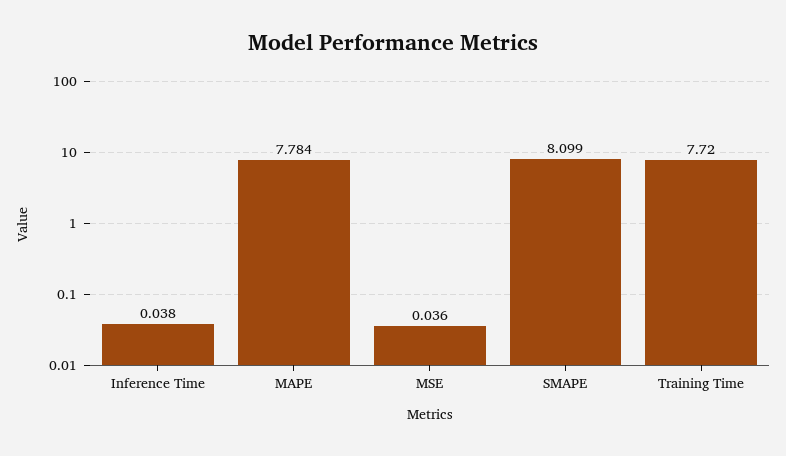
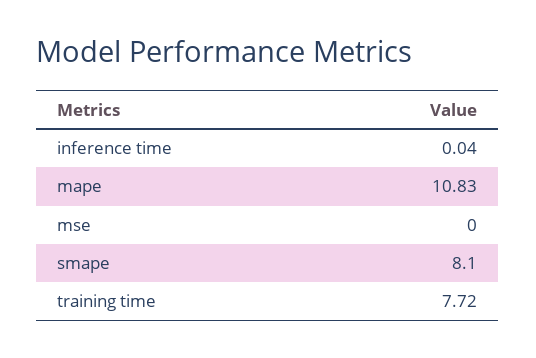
MAPE: 7.784 -> 10.83
MSE: 0.036 -> 0

